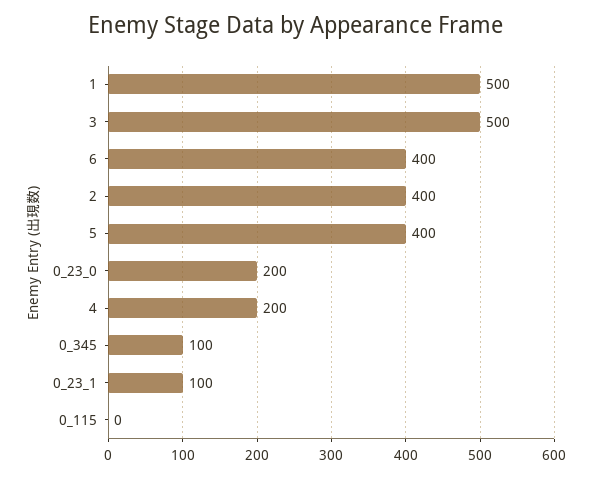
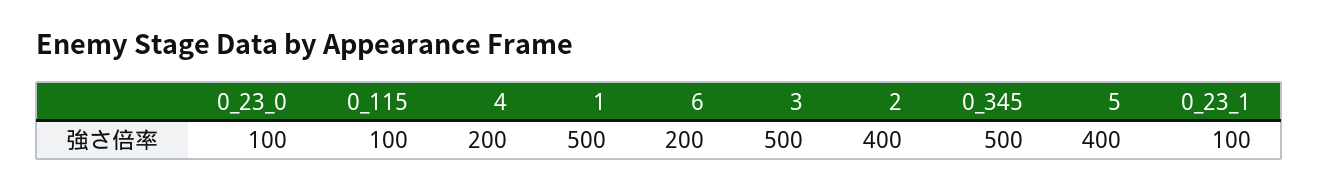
6: 400 -> 200
0_23_0: 200 -> 100
0_345: 100 -> 500
0_115: 0 -> 100

